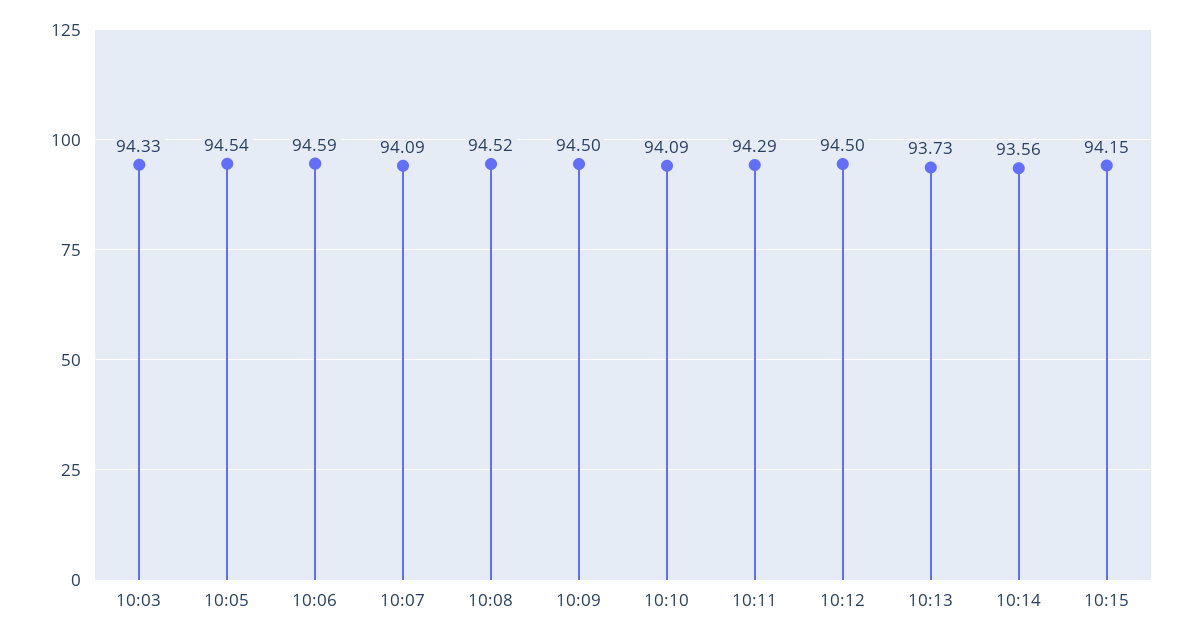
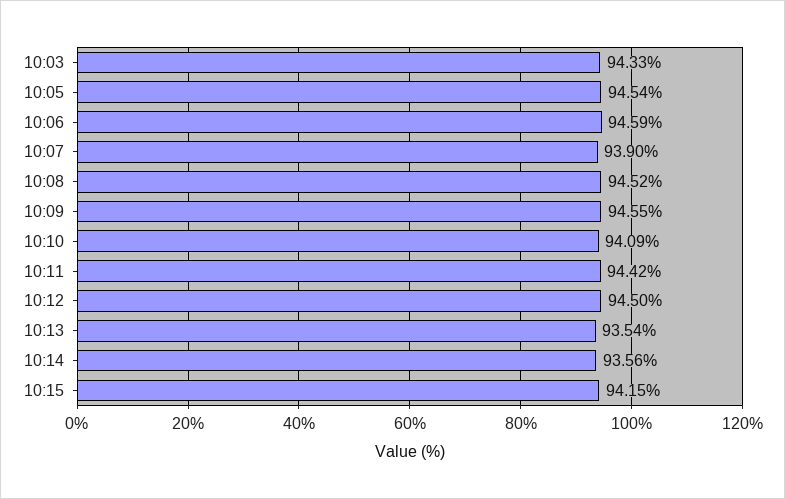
10:07: 94.09 -> 93.9
10:09: 94.5 -> 94.55
10:11: 94.29 -> 94.42
10:13: 93.73 -> 93.54

